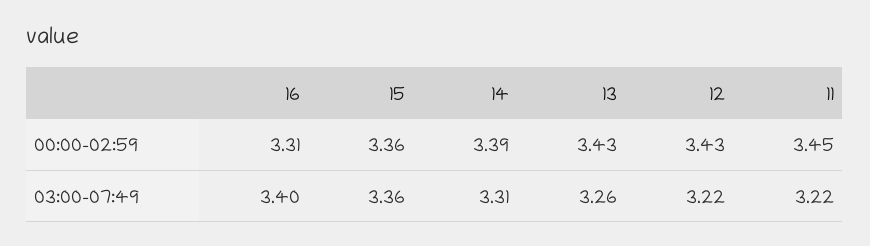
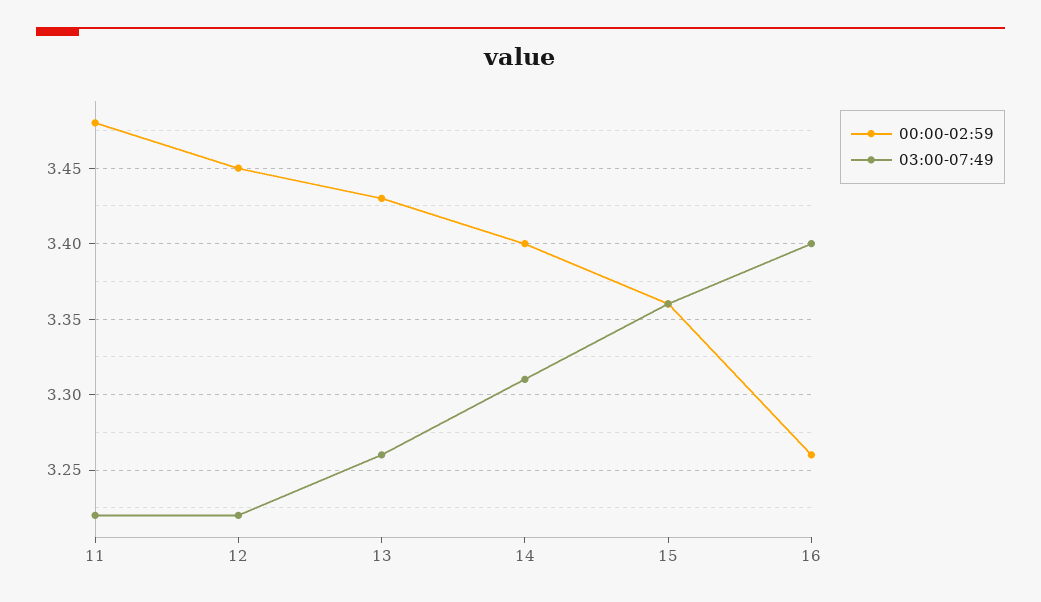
00:00-02:59, 16: 3.31 -> 3.26
00:00-02:59, 14: 3.39 -> 3.4
00:00-02:59, 12: 3.43 -> 3.45
00:00-02:59, 11: 3.45 -> 3.48

